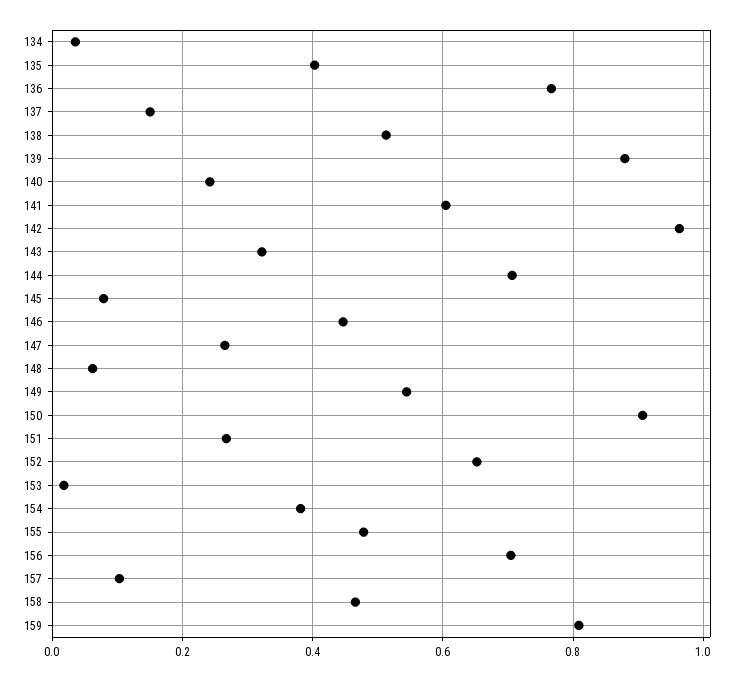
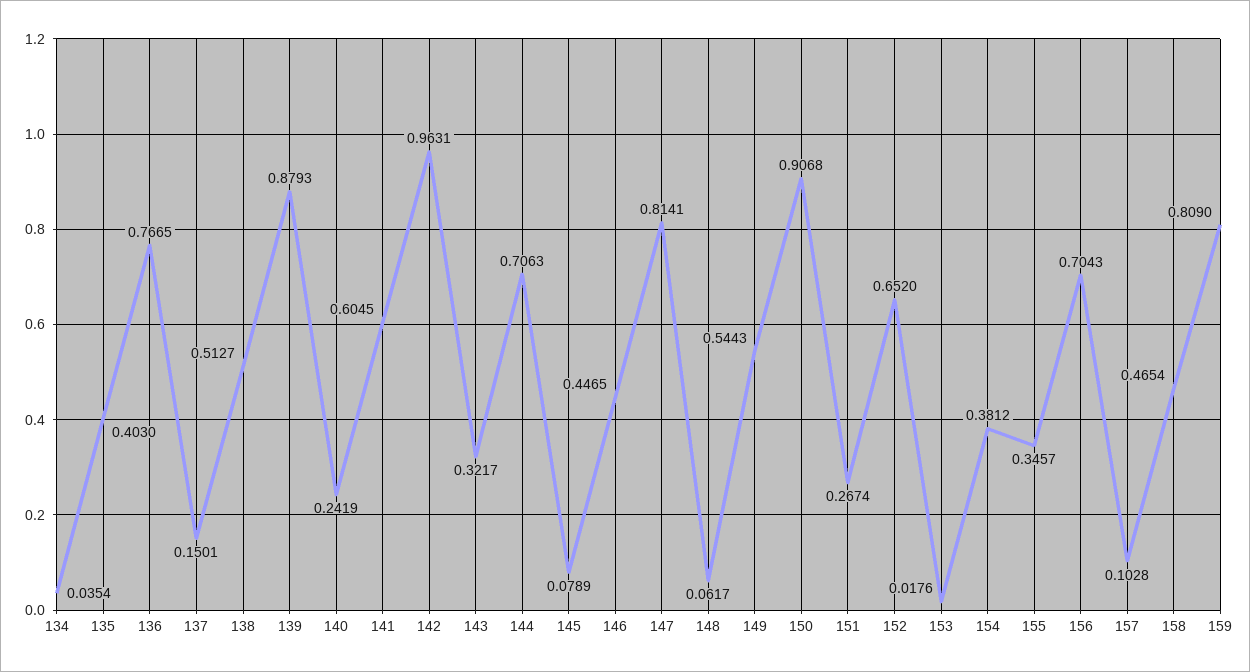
147: 0.26 -> 0.8141
155: 0.48 -> 0.3457

